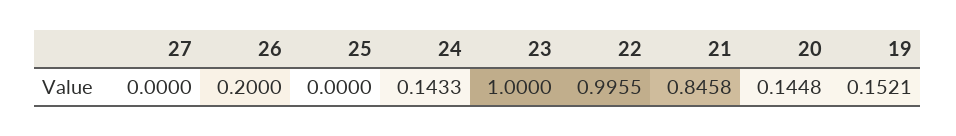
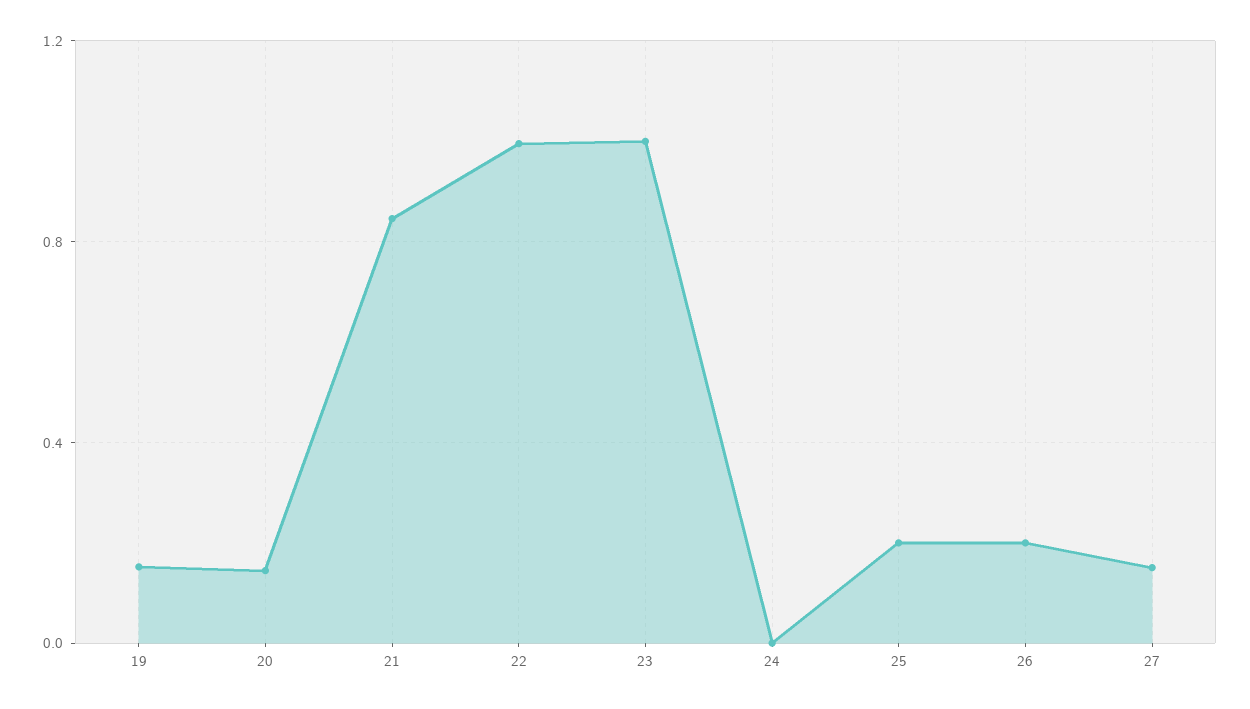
27: 0 -> 0.15
25: 0 -> 0.2
24: 0.1433 -> 0

